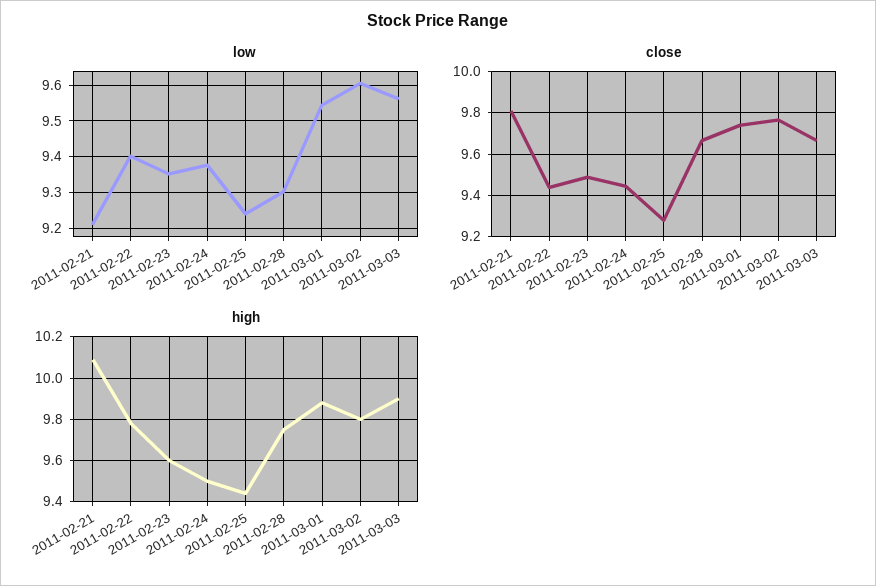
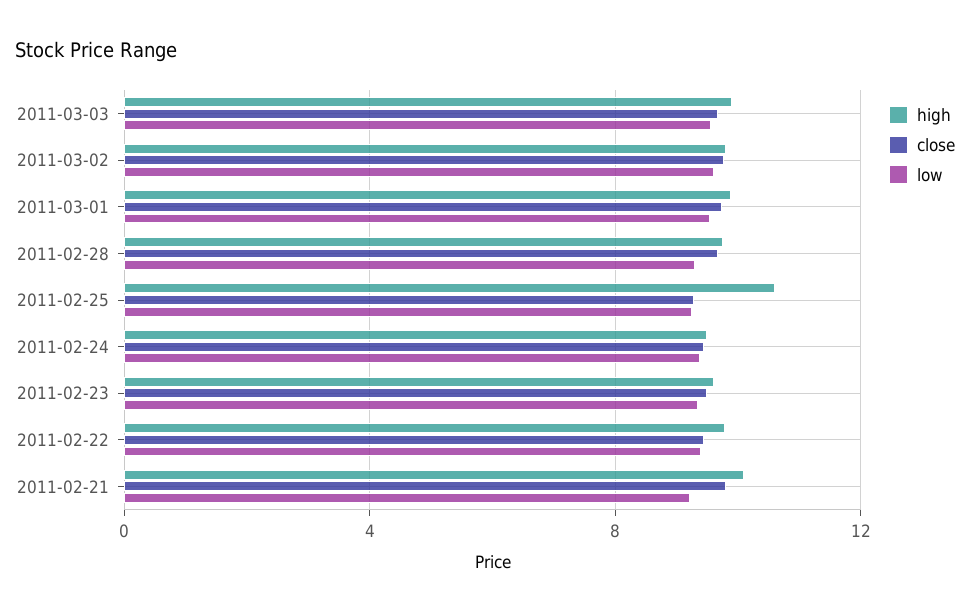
high, 2011-02-25: 9.45 -> 10.5

